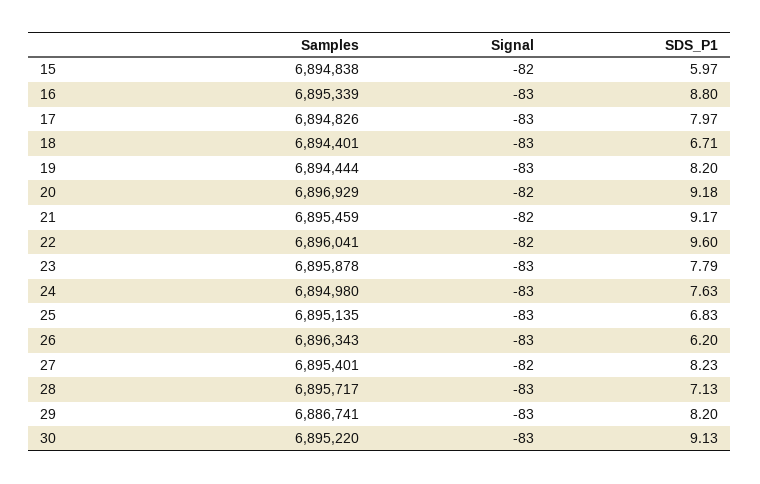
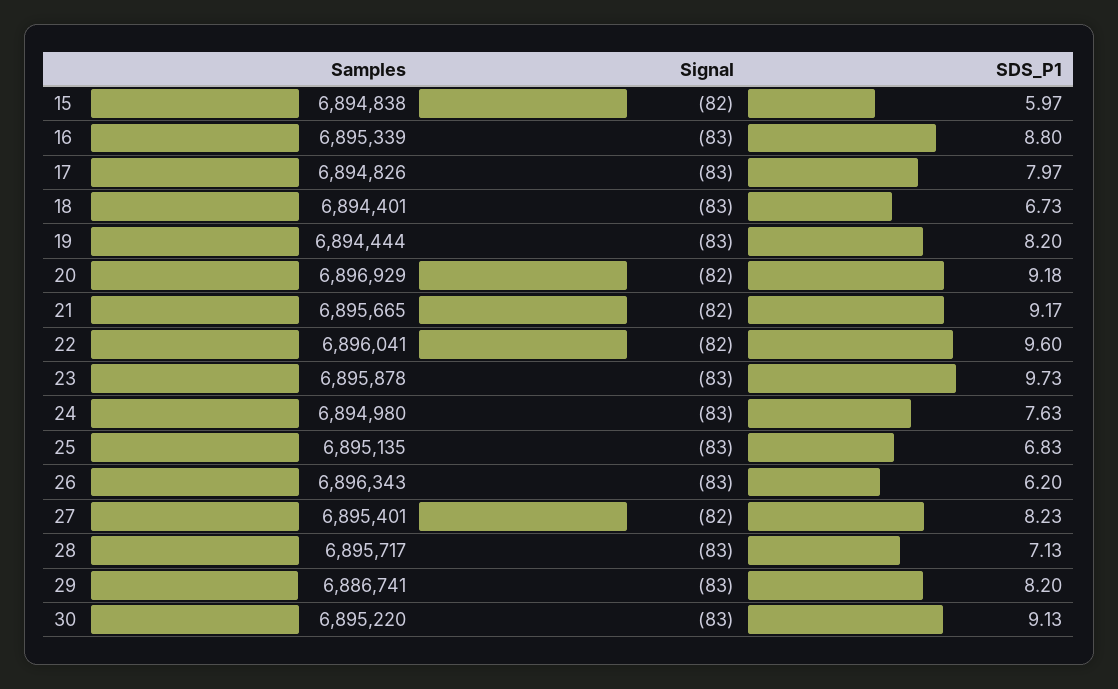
SDS_P1, 18: 6.71 -> 6.73
Samples, 21: 6895459 -> 6895665
SDS_P1, 23: 7.79 -> 9.73

